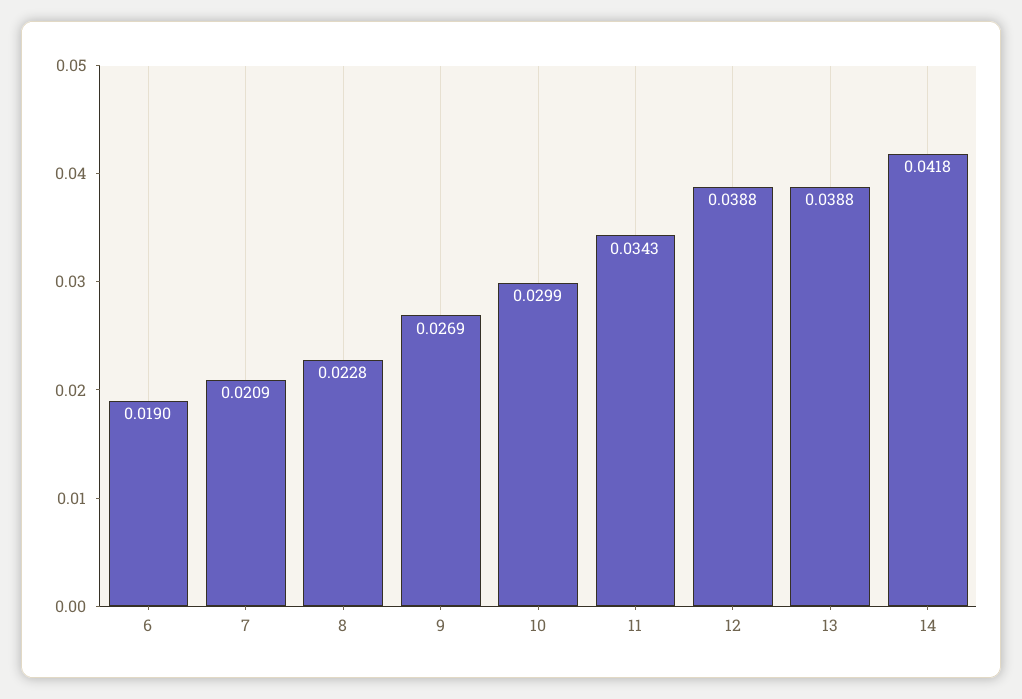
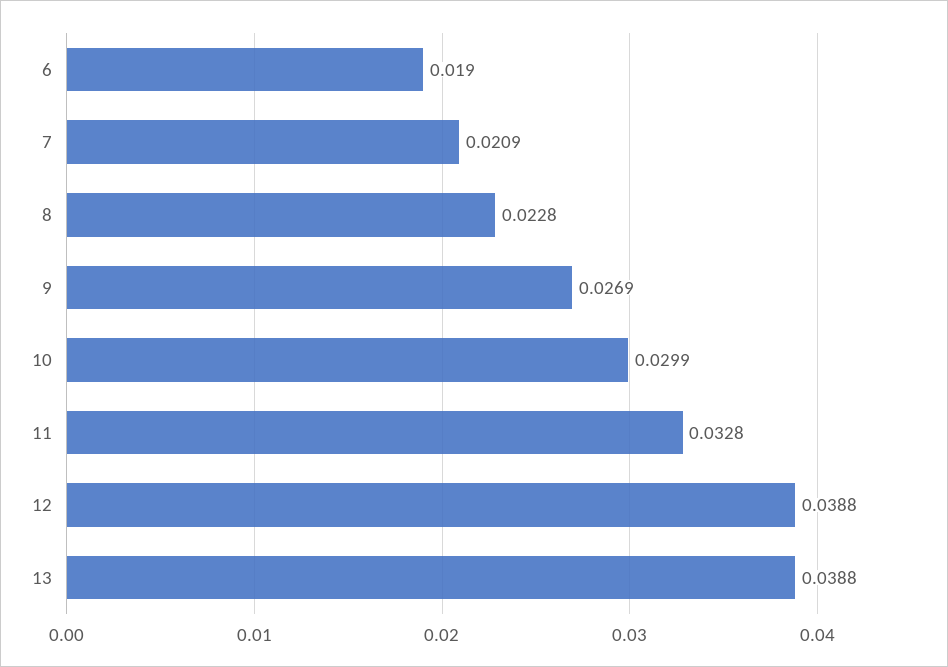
11: 0.0343 -> 0.0328
14: 0.0418 -> none

